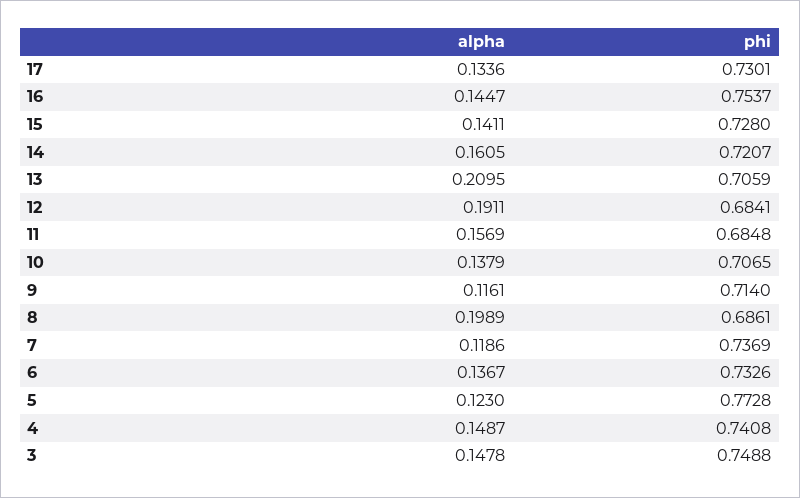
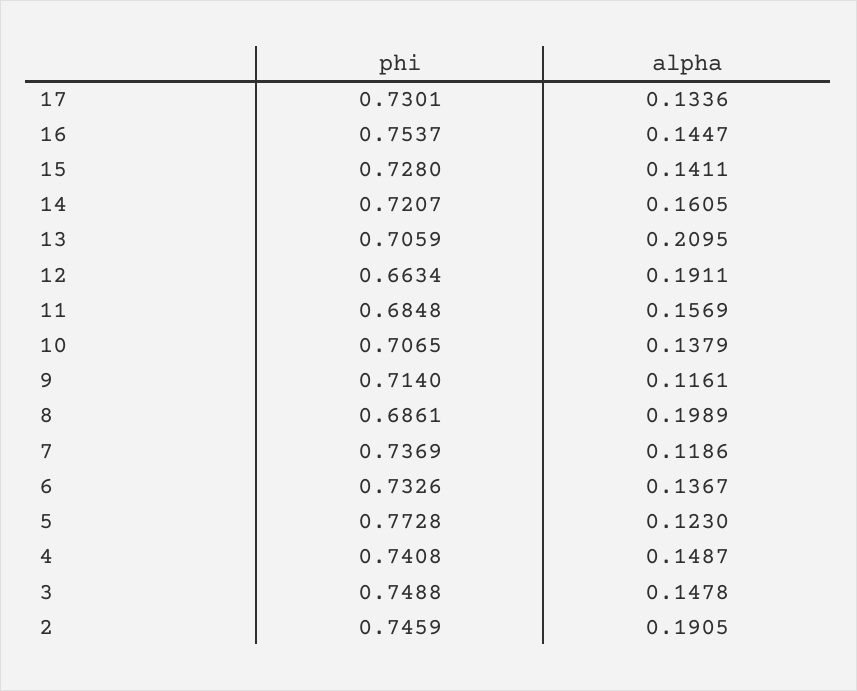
phi, 12: 0.6841 -> 0.6634
phi, 2: none -> 0.7459
alpha, 2: none -> 0.1905

